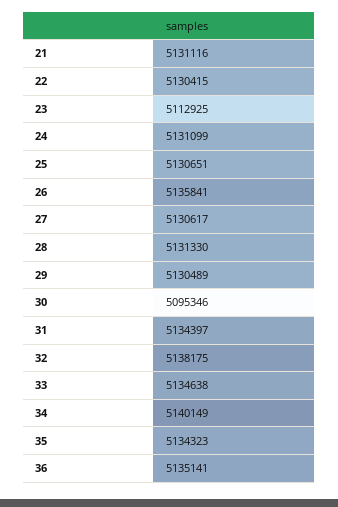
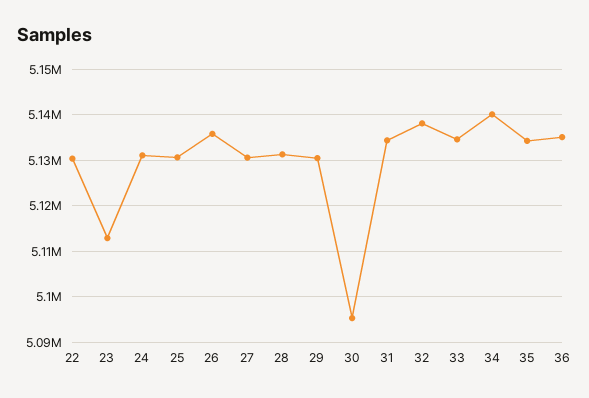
21: 5131116 -> none

